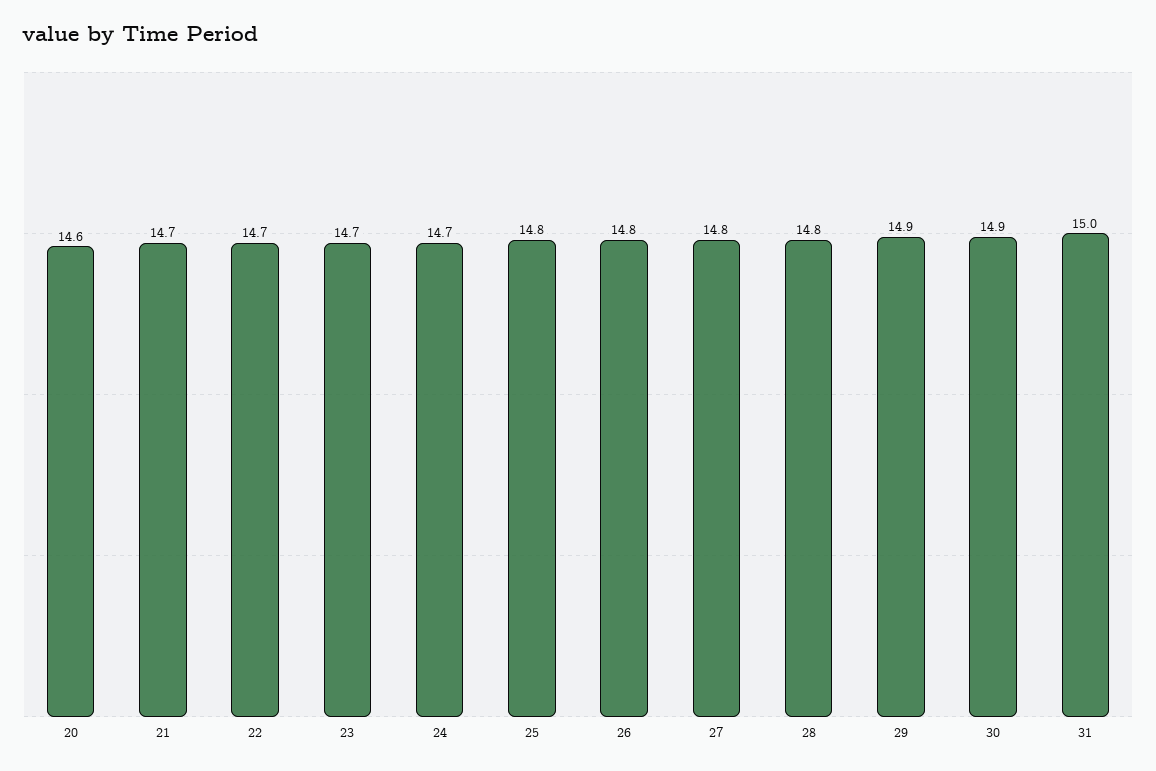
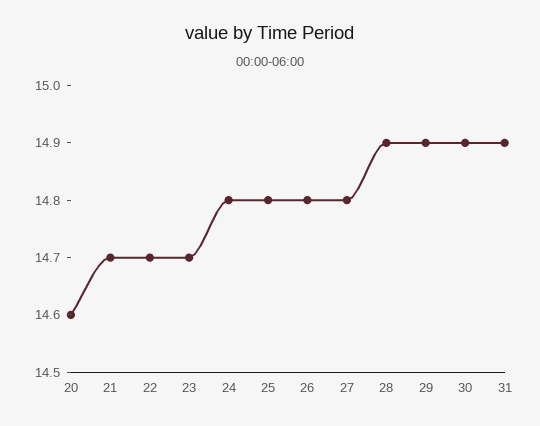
24: 14.7 -> 14.8
28: 14.8 -> 14.9
31: 15 -> 14.9

